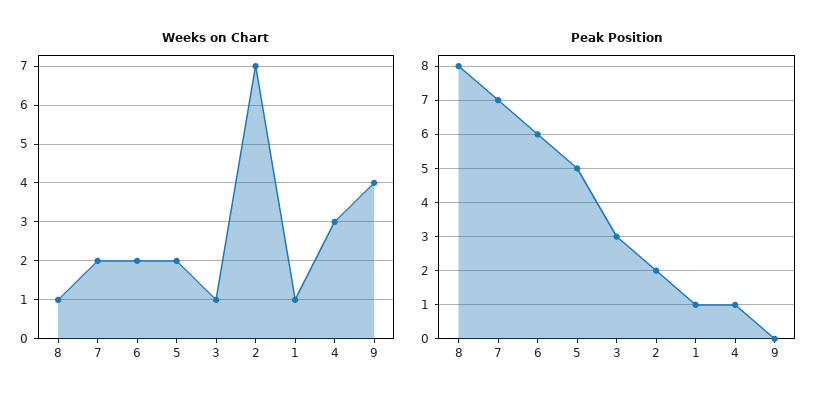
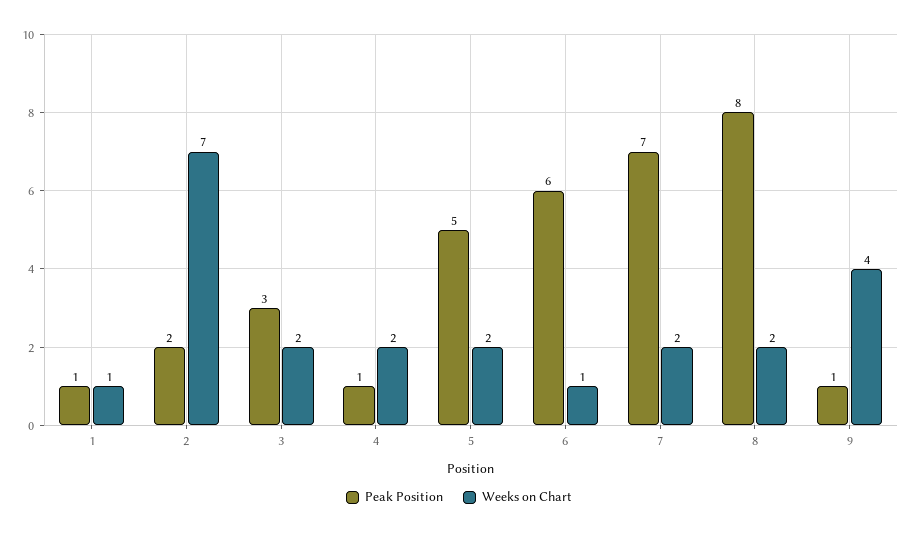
Weeks on Chart, 8: 1 -> 2
Weeks on Chart, 6: 2 -> 1
Weeks on Chart, 3: 1 -> 2
Weeks on Chart, 4: 3 -> 2
Peak Position, 9: 0 -> 1

